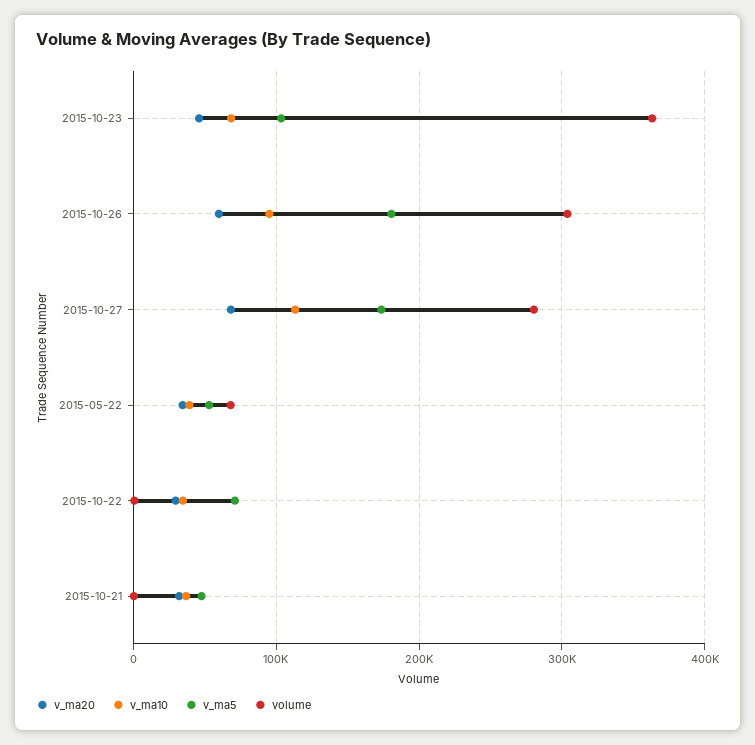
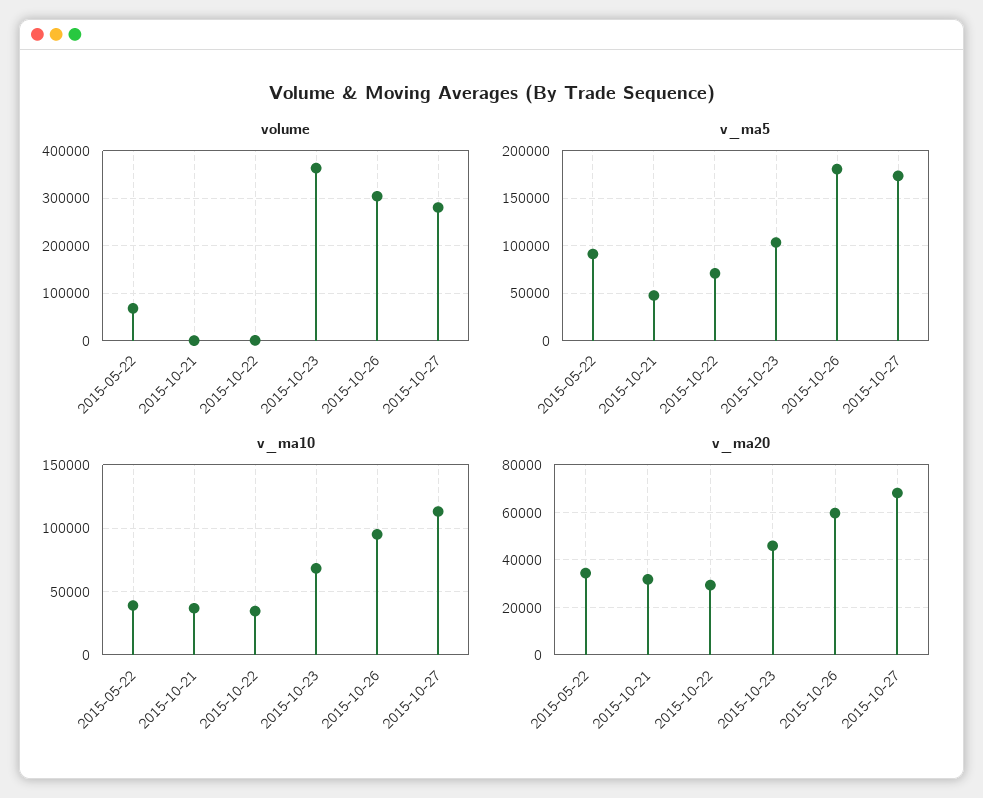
v_ma5, 2015-05-22: 50000 -> 90000

